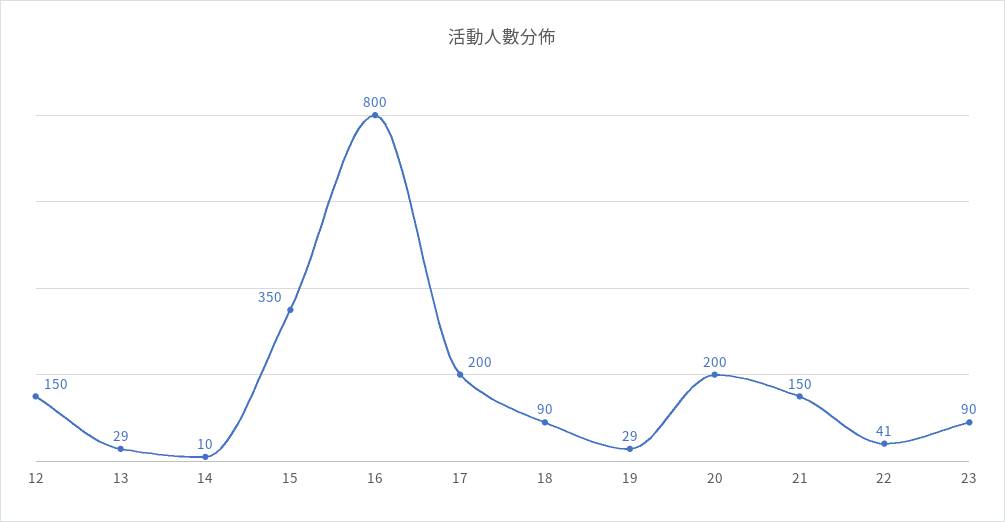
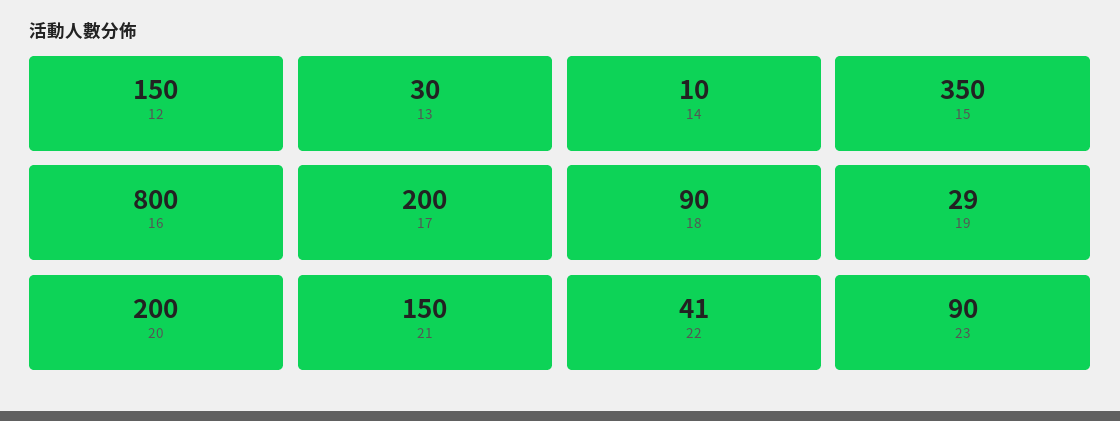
13: 29 -> 30

